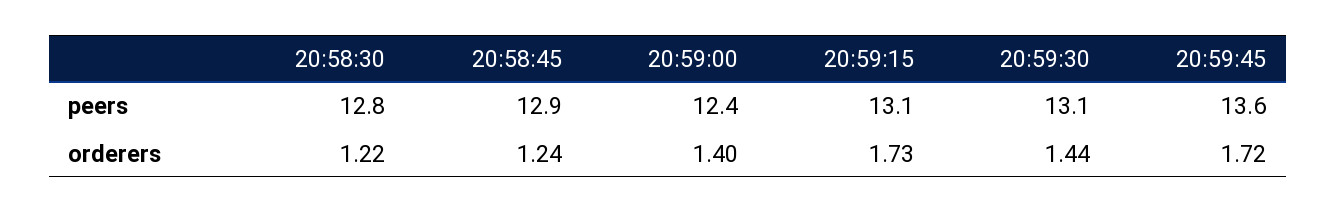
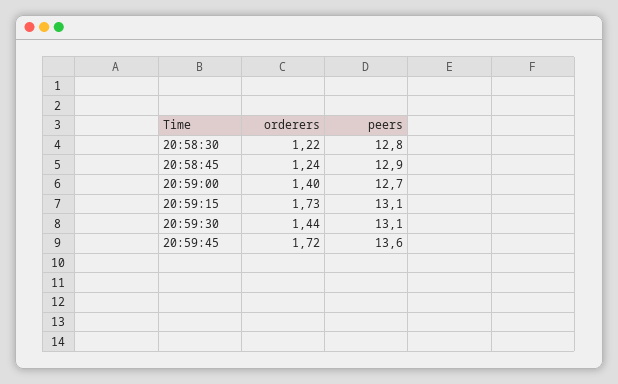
20:59:00, peers: 12.4 -> 12.7

